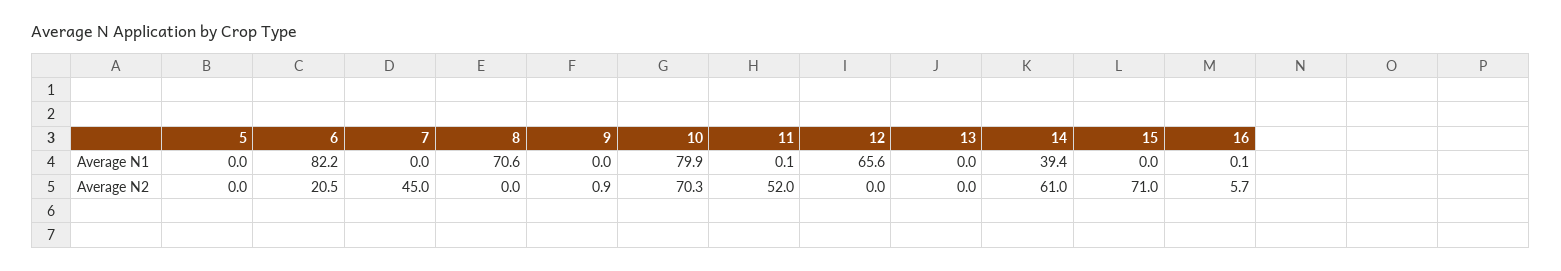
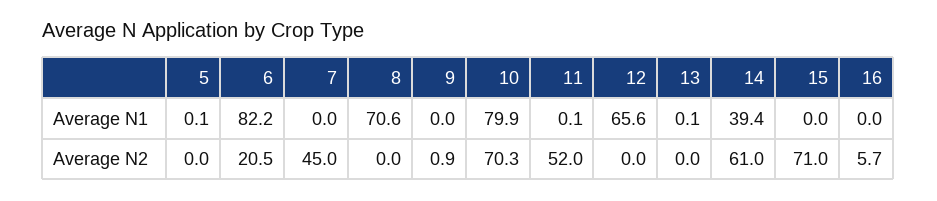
5, Average N1: 0 -> 0.1
13, Average N1: 0 -> 0.1
16, Average N1: 0.1 -> 0

